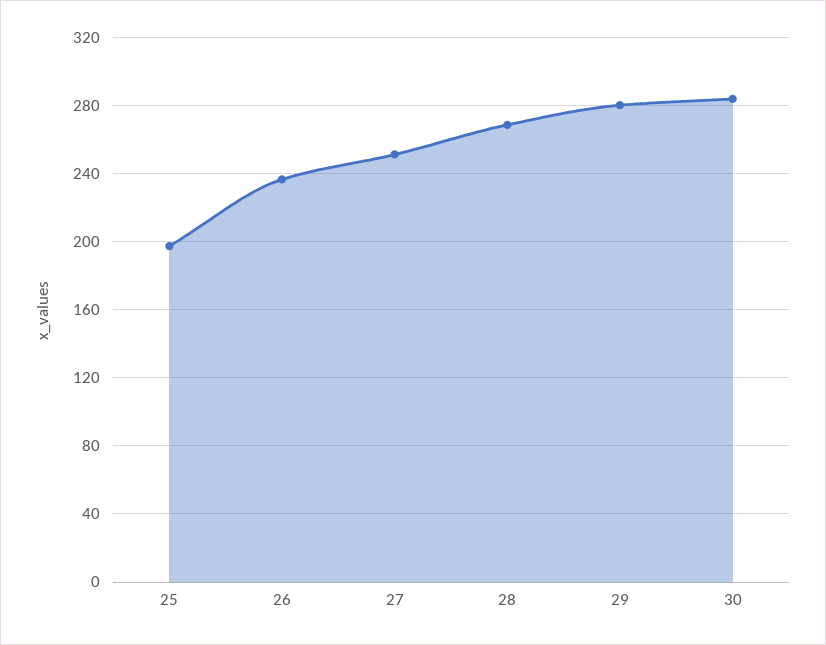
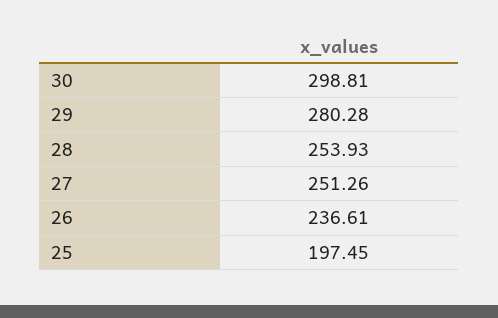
28: 270 -> 253.93
30: 285 -> 298.81

